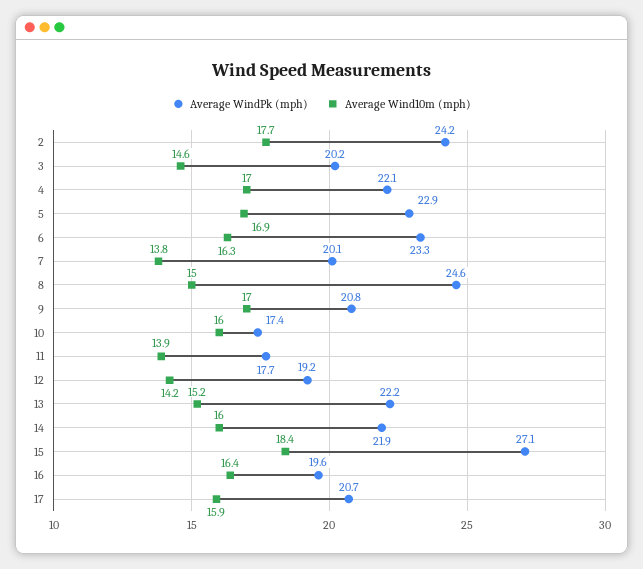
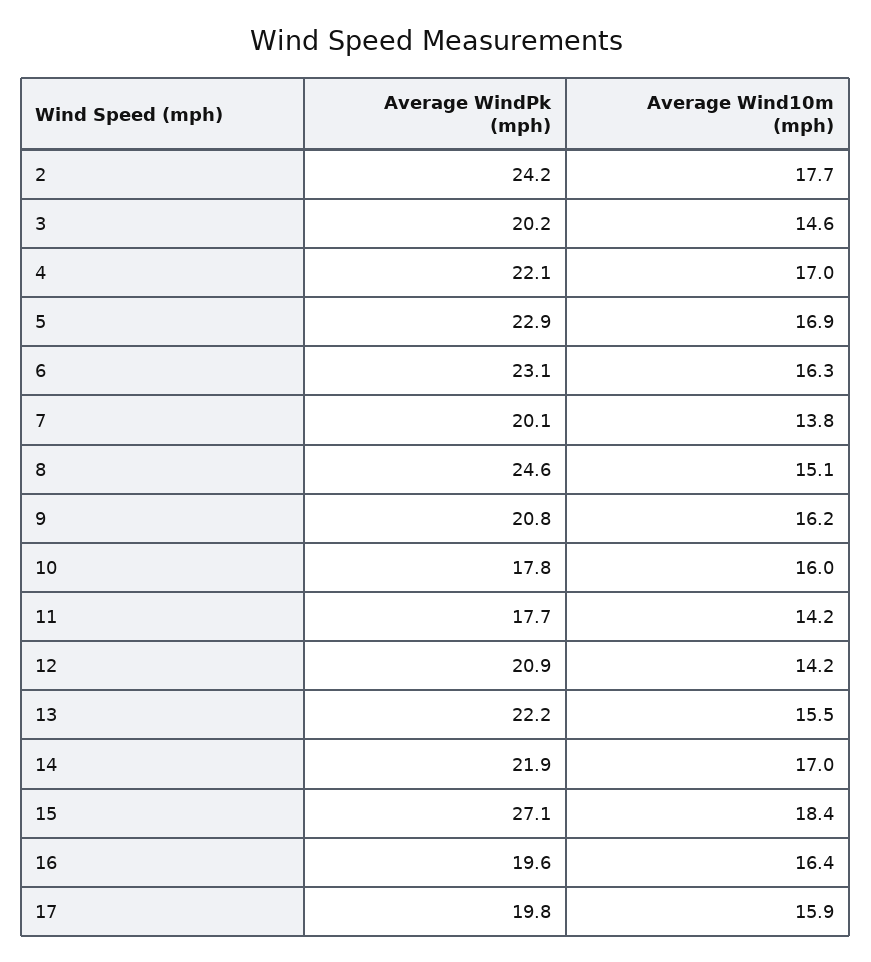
Average WindPk (mph), 6: 23.3 -> 23.1
Average Wind10m (mph), 8: 15 -> 15.1
Average Wind10m (mph), 9: 17 -> 16.2
Average WindPk (mph), 10: 17.4 -> 17.8
Average Wind10m (mph), 11: 13.9 -> 14.2
Average WindPk (mph), 12: 19.2 -> 20.9
Average Wind10m (mph), 13: 15.2 -> 15.5
Average Wind10m (mph), 14: 16 -> 17
Average WindPk (mph), 17: 20.7 -> 19.8

